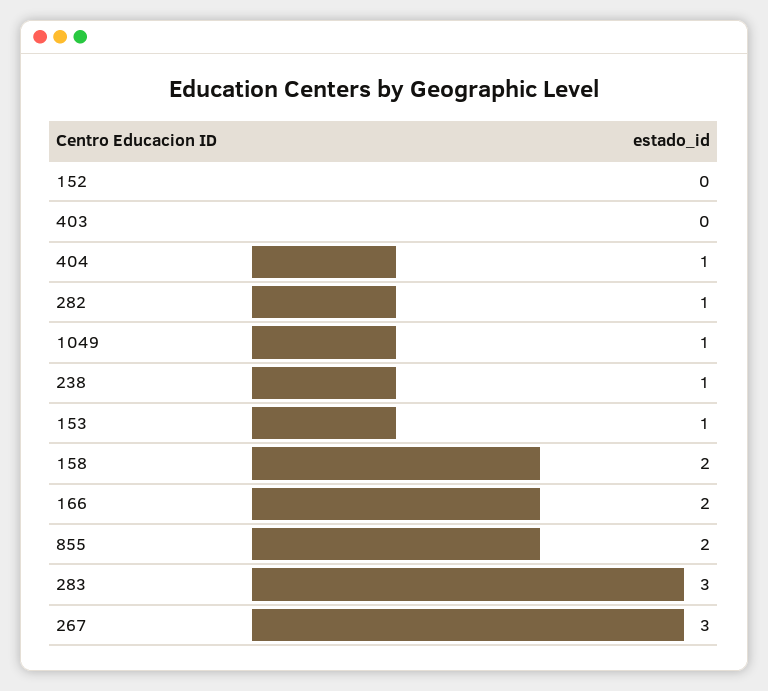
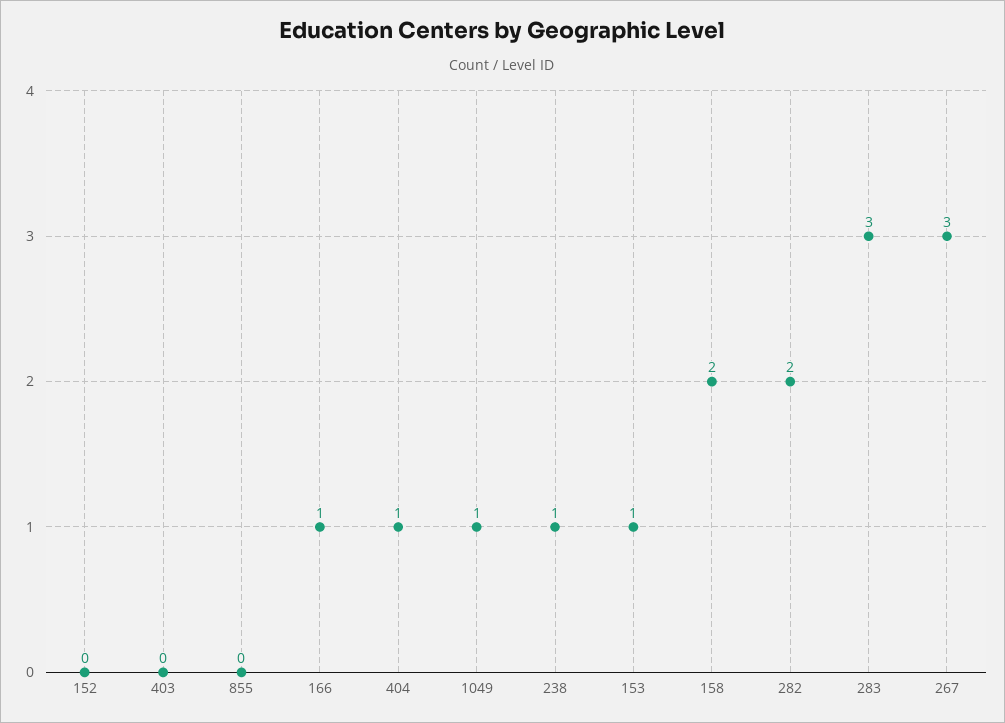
282: 1 -> 2
166: 2 -> 1
855: 2 -> 0

